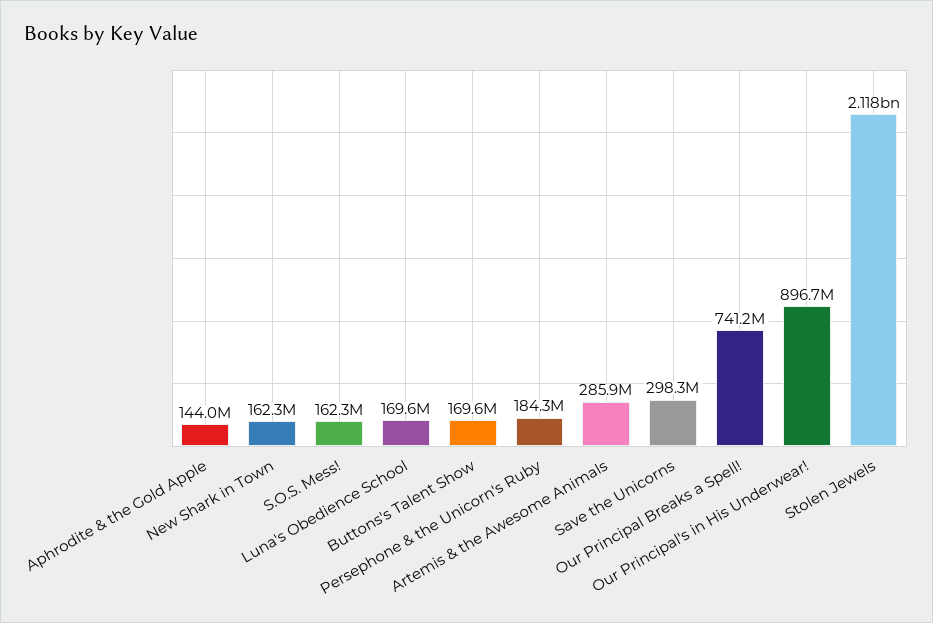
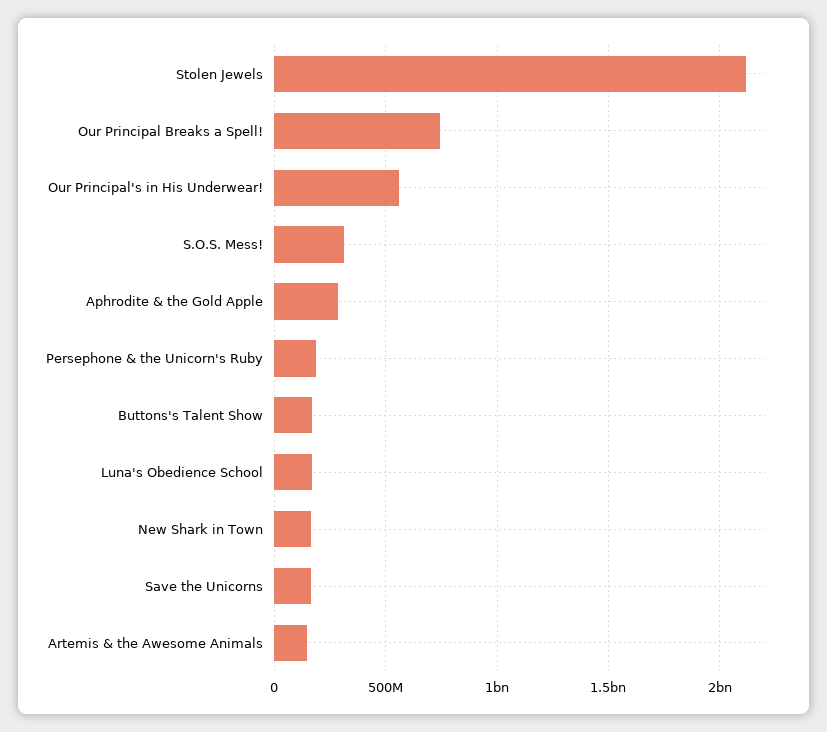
Aphrodite & the Gold Apple: 144000000 -> 300000000
S.O.S. Mess!: 162300000 -> 300000000
Artemis & the Awesome Animals: 285900000 -> 150000000
Save the Unicorns: 298300000 -> 150000000
Our Principal's in His Underwear!: 896700000 -> 550000000

